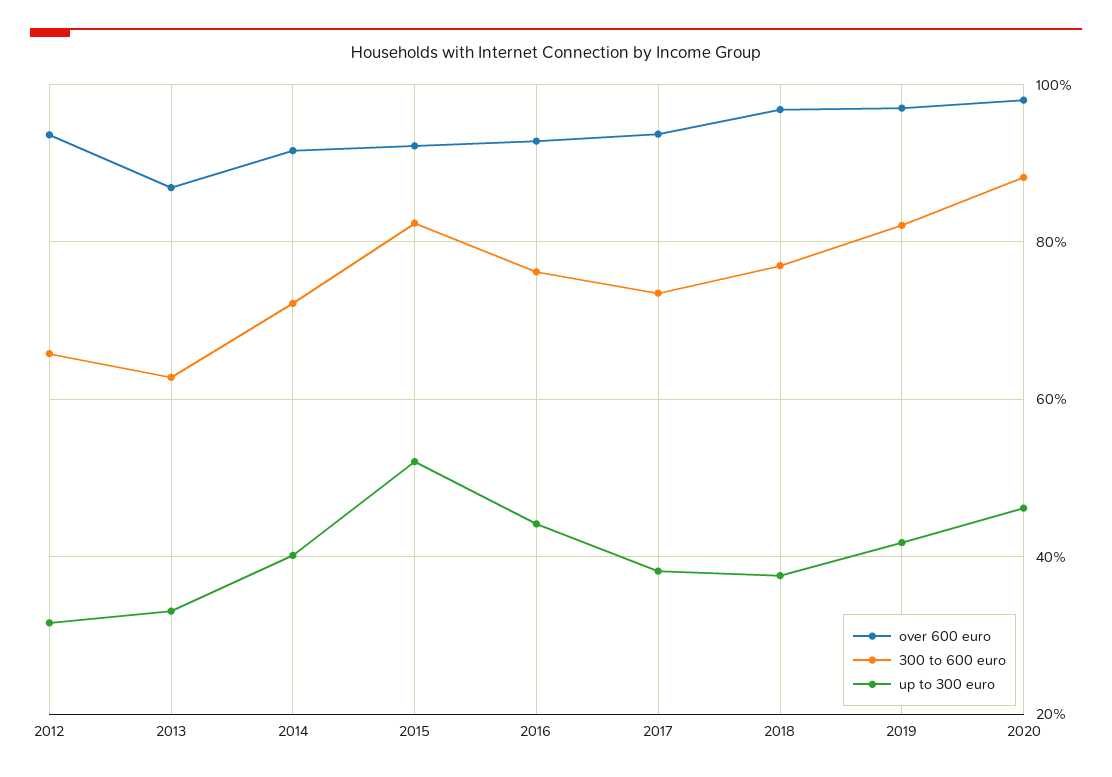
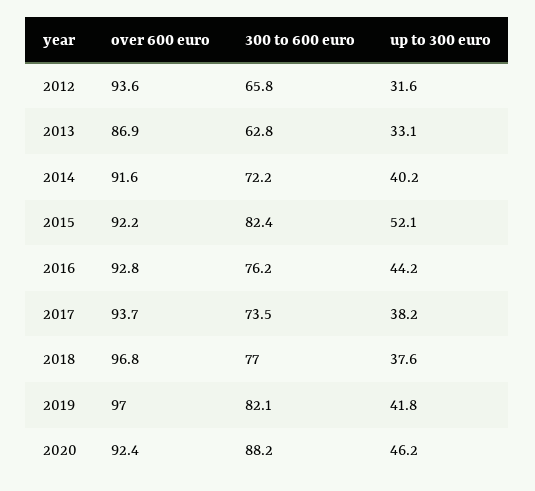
over 600 euro, 2020: 98 -> 92.4

